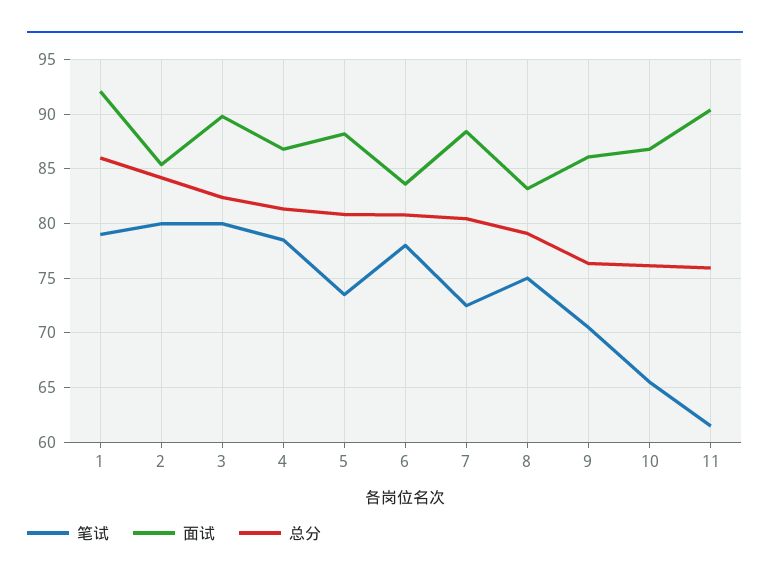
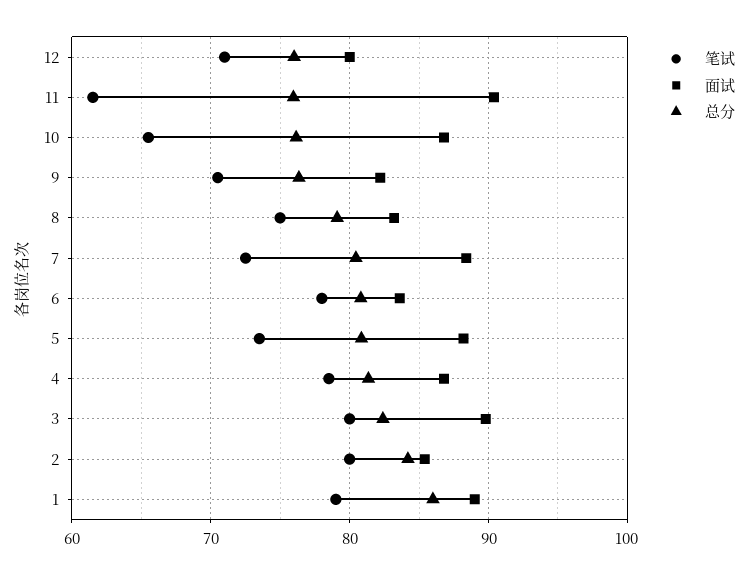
面试, 1: 92 -> 89
面试, 9: 86 -> 82
笔试, 12: none -> 71
面试, 12: none -> 80
总分, 12: none -> 76

